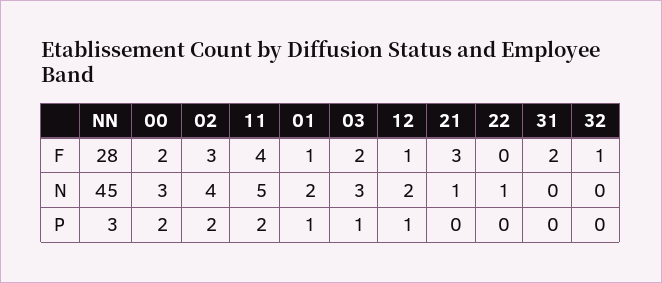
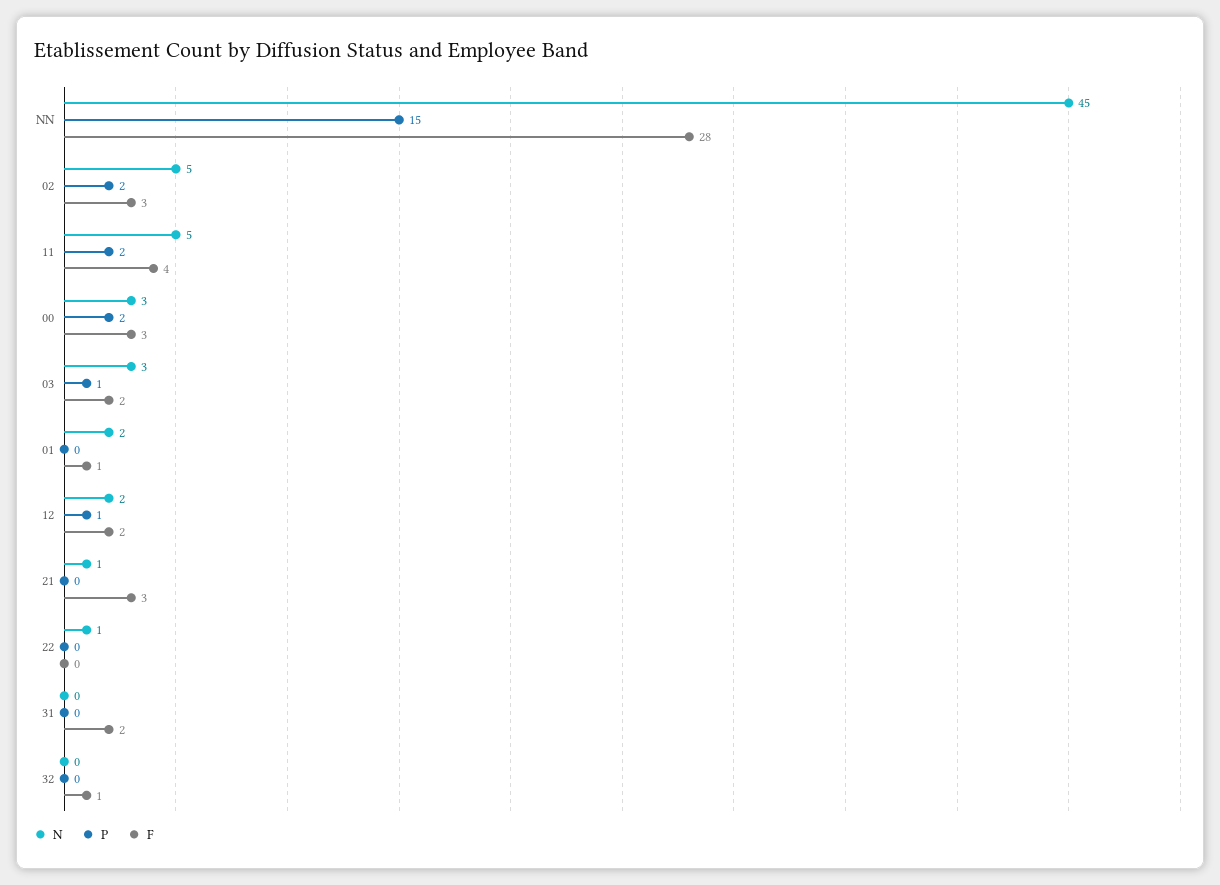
F, 00: 2 -> 3
F, 12: 1 -> 2
N, 02: 4 -> 5
P, NN: 3 -> 15
P, 01: 1 -> 0

